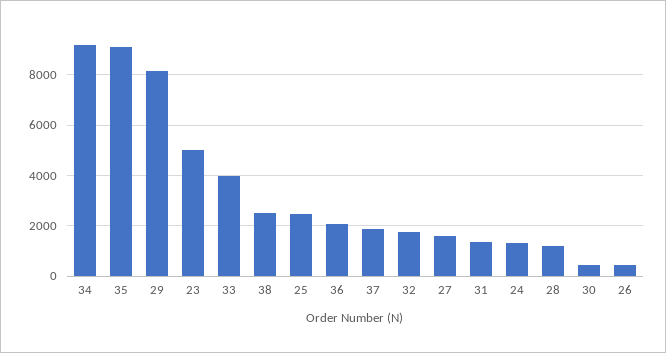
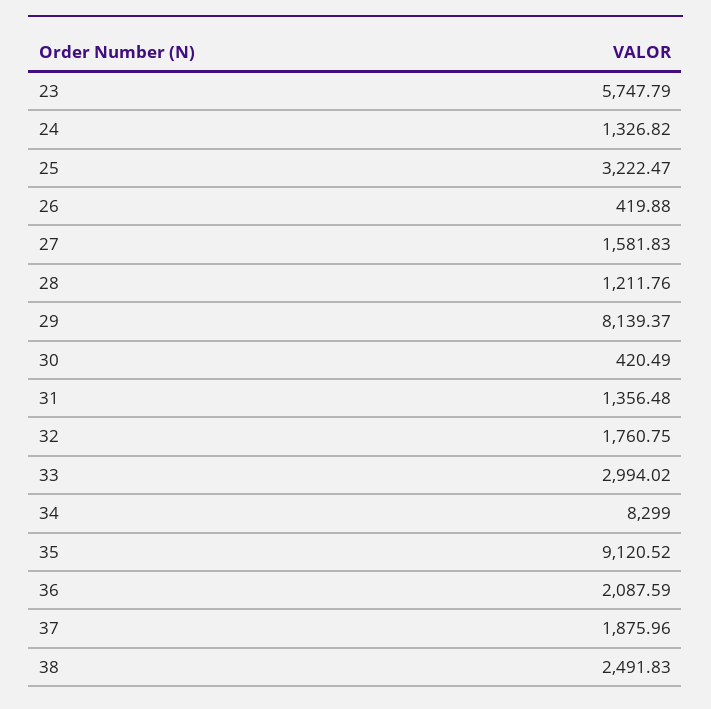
34: 9250 -> 8299
23: 5000 -> 5747.79
33: 4000 -> 2994.02
25: 2500 -> 3222.47

